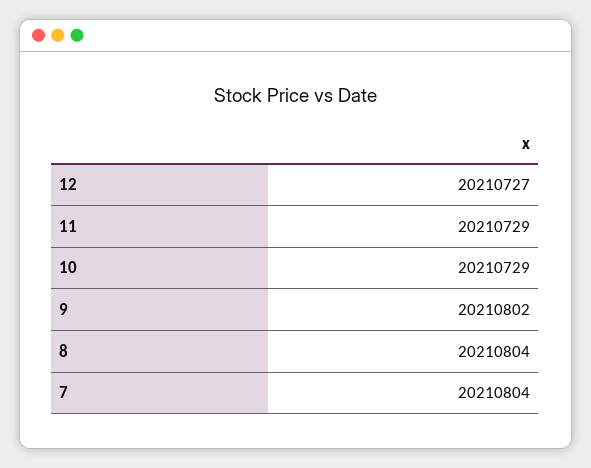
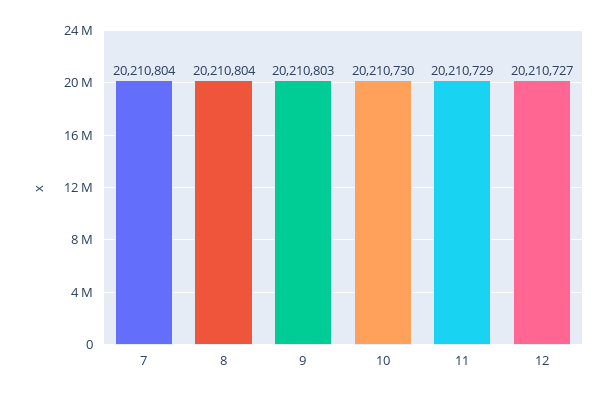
10: 20210729 -> 20210730
9: 20210802 -> 20210803

